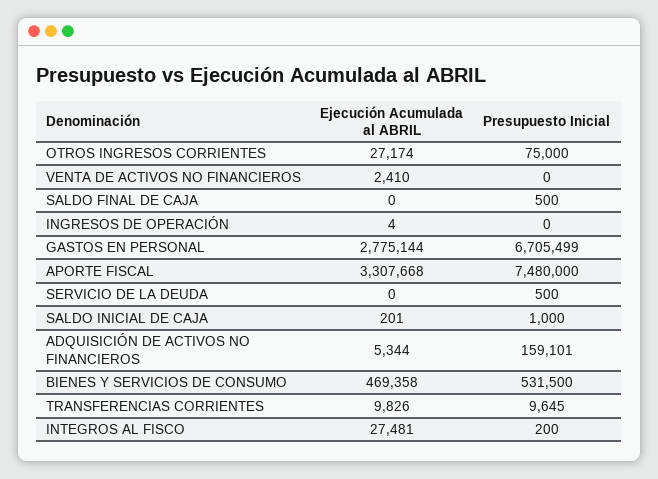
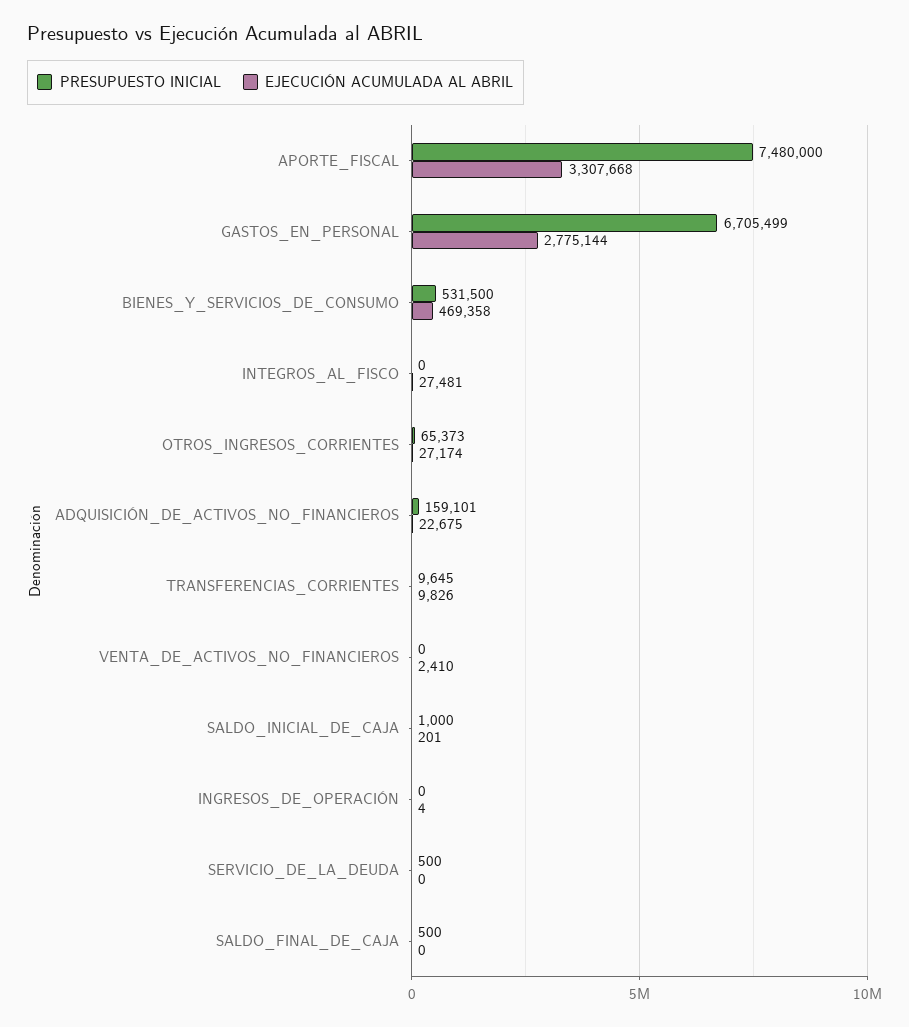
Presupuesto Inicial, OTROS INGRESOS CORRIENTES: 75000 -> 65373
Ejecución Acumulada al ABRIL, ADQUISICIÓN DE ACTIVOS NO FINANCIEROS: 5344 -> 22675
Presupuesto Inicial, INTEGROS AL FISCO: 200 -> 0

